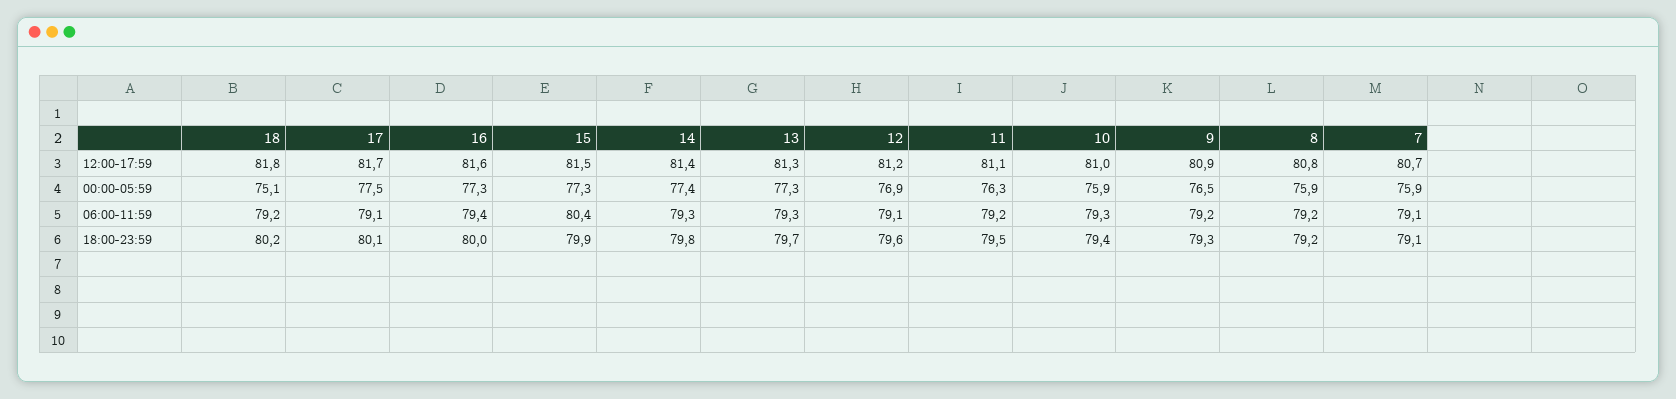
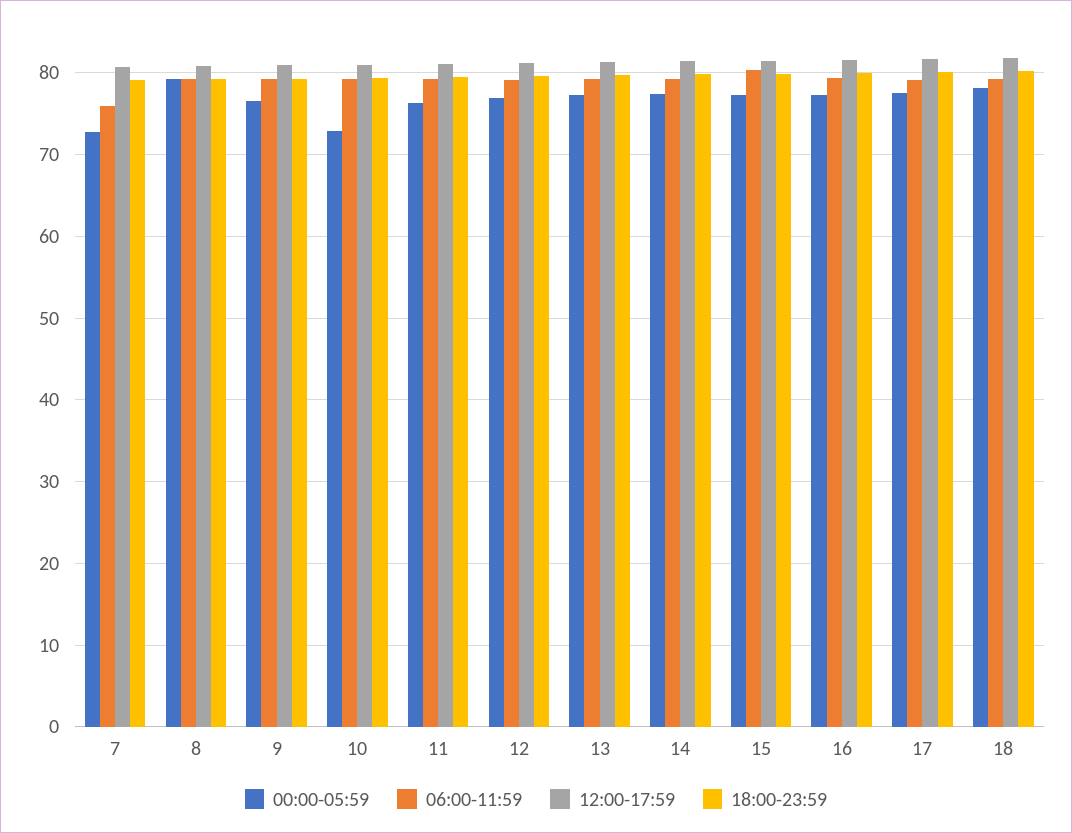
00:00-05:59, 18: 75.1 -> 78
00:00-05:59, 10: 75.9 -> 73
00:00-05:59, 8: 75.9 -> 79
00:00-05:59, 7: 75.9 -> 73
06:00-11:59, 7: 79.1 -> 76

